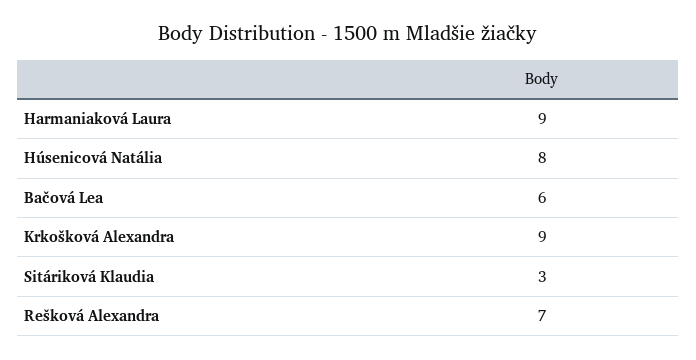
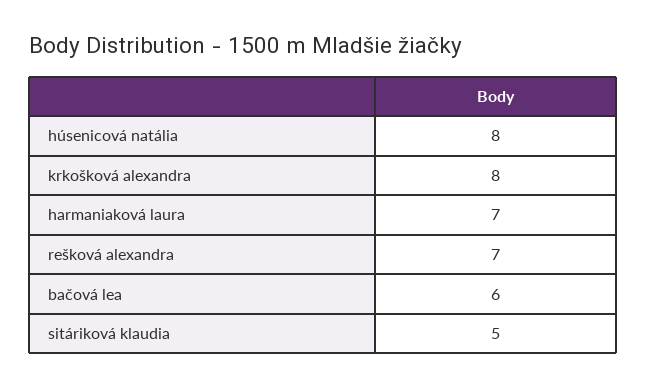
Harmaniaková Laura: 9 -> 7
Krkošková Alexandra: 9 -> 8
Sitáriková Klaudia: 3 -> 5

